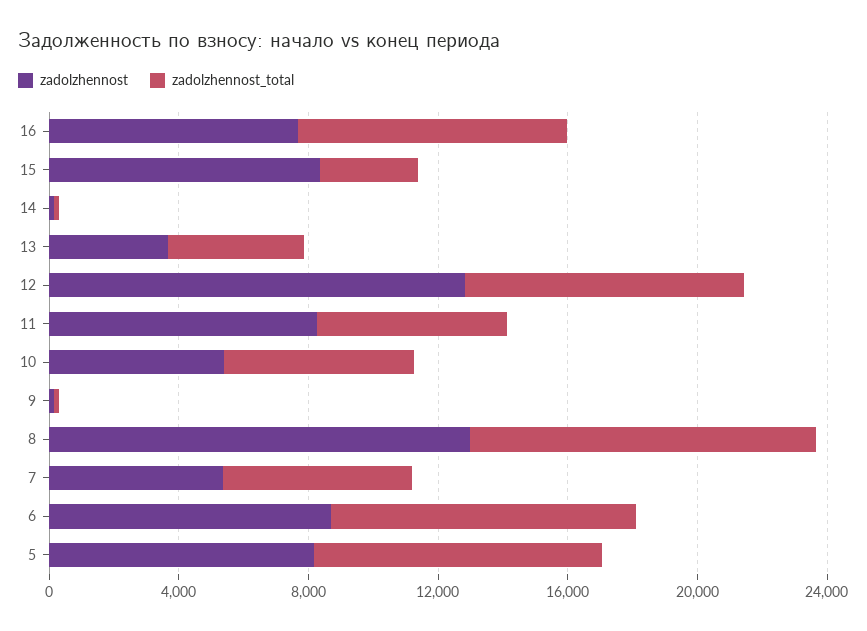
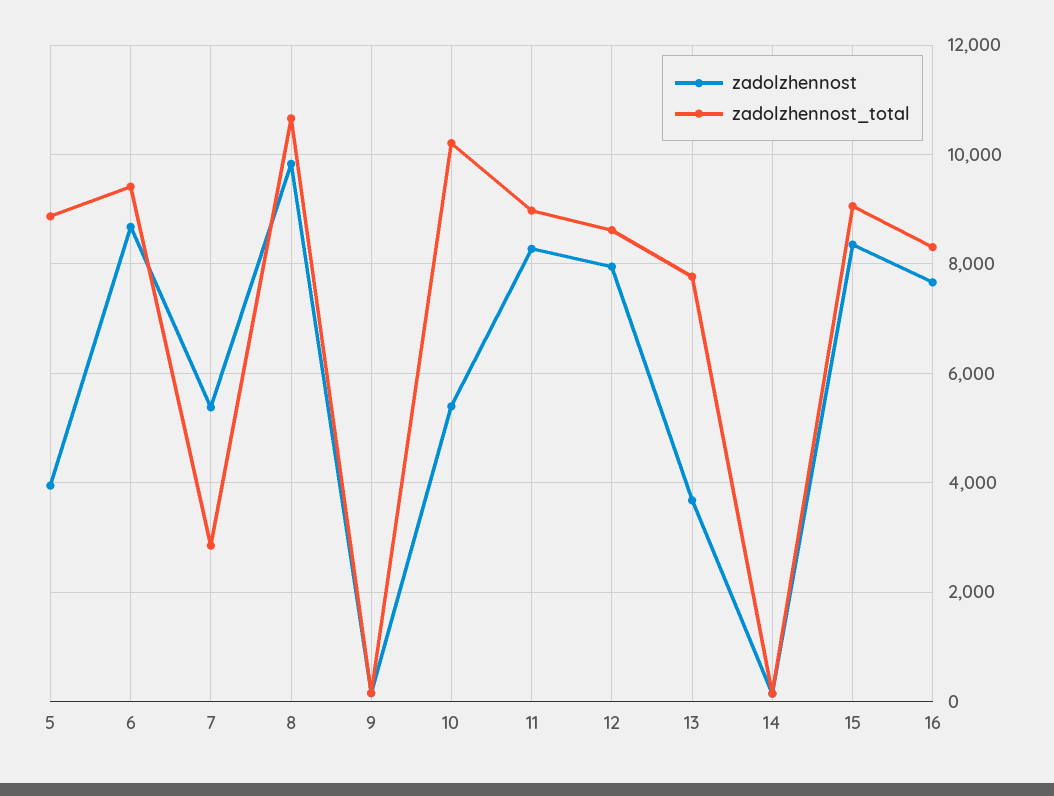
zadolzhennost_total, 15: 3000 -> 9000
zadolzhennost_total, 13: 4000 -> 7800
zadolzhennost, 12: 13000 -> 8000
zadolzhennost_total, 11: 6000 -> 9000
zadolzhennost_total, 10: 6000 -> 10200
zadolzhennost, 8: 13000 -> 9800
zadolzhennost_total, 7: 6000 -> 2800
zadolzhennost, 5: 8000 -> 4000

